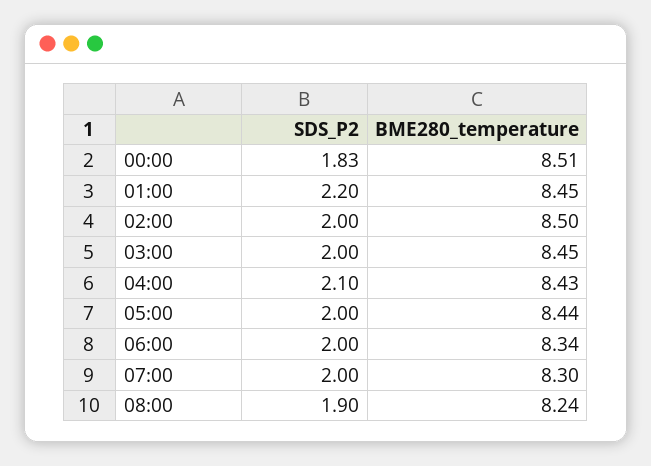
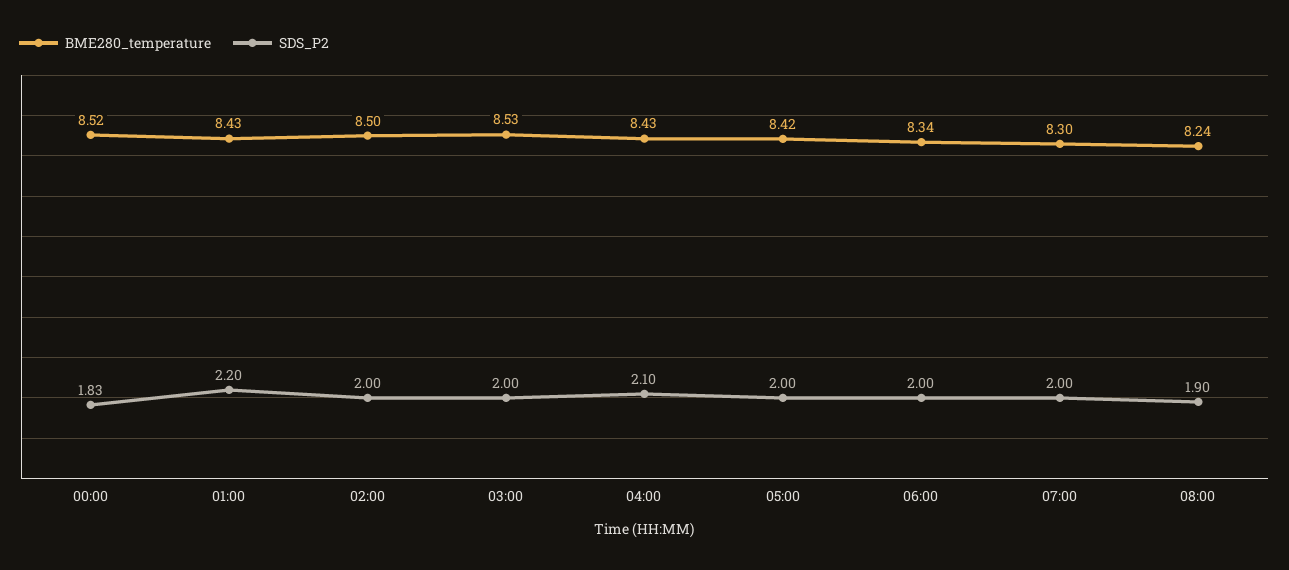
BME280_temperature, 00:00: 8.51 -> 8.52
BME280_temperature, 01:00: 8.45 -> 8.43
BME280_temperature, 03:00: 8.45 -> 8.53
BME280_temperature, 05:00: 8.44 -> 8.42

